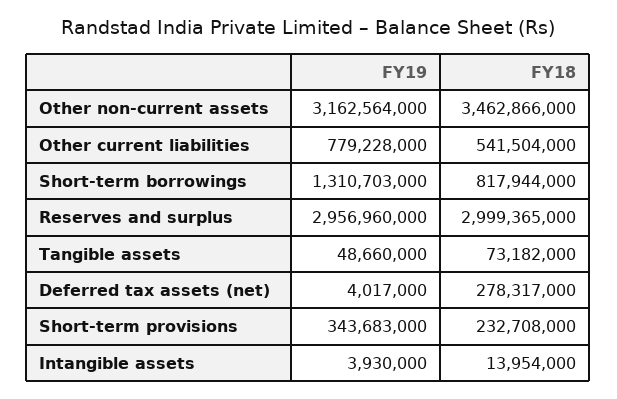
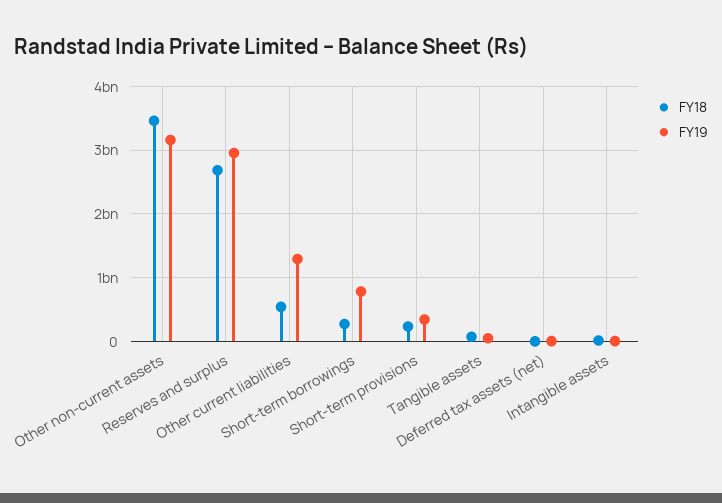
FY19, Other current liabilities: 779228000 -> 1300000000
FY19, Short-term borrowings: 1310703000 -> 800000000
FY18, Short-term borrowings: 817944000 -> 300000000
FY18, Reserves and surplus: 2999365000 -> 2700000000
FY18, Deferred tax assets (net): 278317000 -> 0

